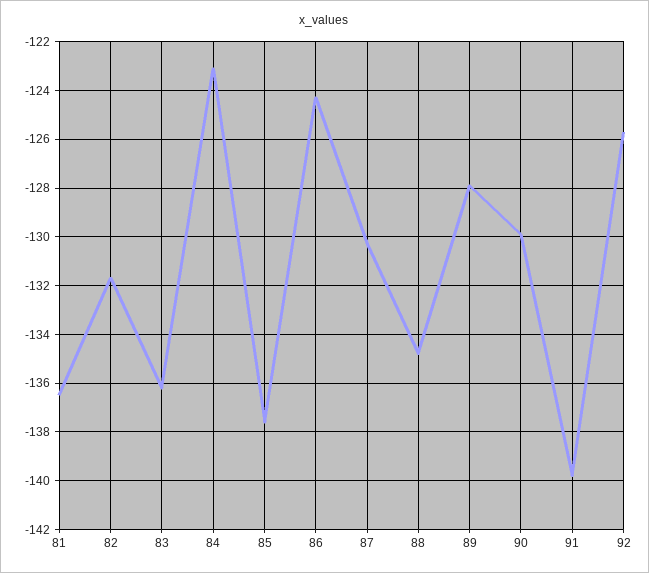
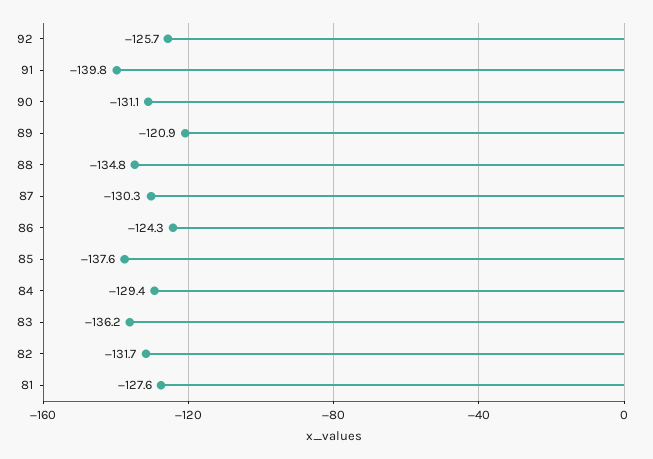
81: -136.5 -> -127.6
84: -123 -> -129.4
89: -128 -> -120.9
90: -130 -> -131.1

